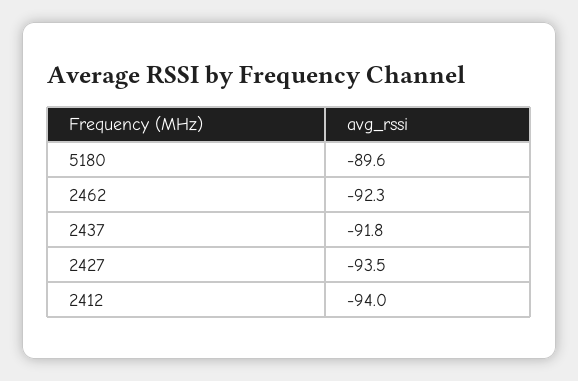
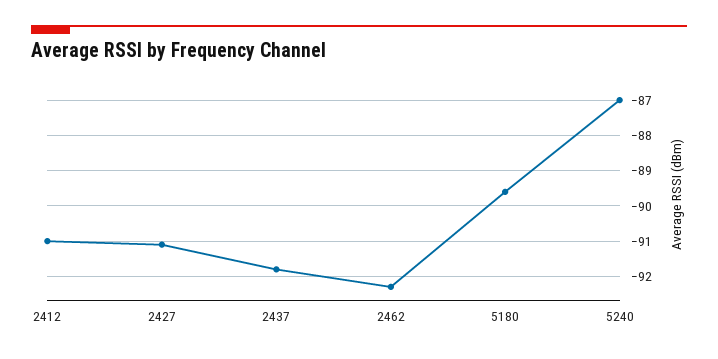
2427: -93.5 -> -91
2412: -94 -> -91
5240: none -> -87

